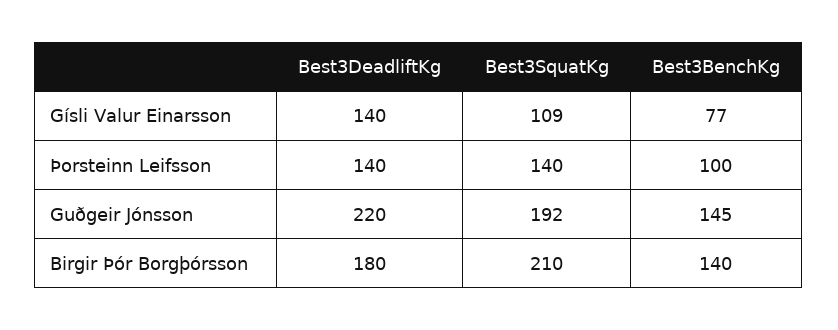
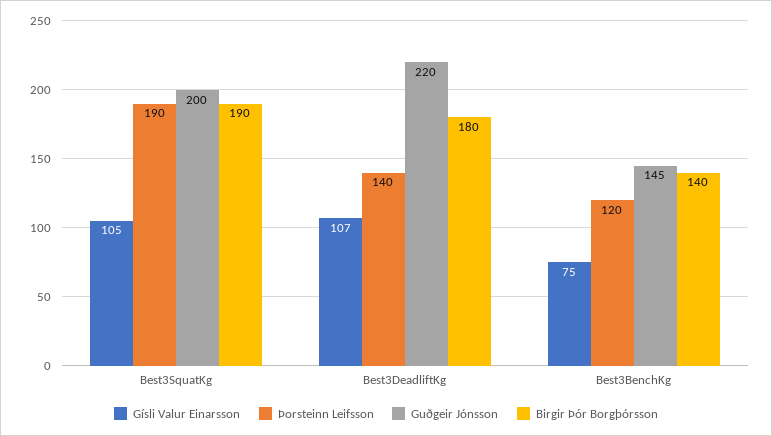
Gísli Valur Einarsson, Best3DeadliftKg: 140 -> 107
Gísli Valur Einarsson, Best3SquatKg: 109 -> 105
Gísli Valur Einarsson, Best3BenchKg: 77 -> 75
Þorsteinn Leifsson, Best3SquatKg: 140 -> 190
Þorsteinn Leifsson, Best3BenchKg: 100 -> 120
Guðgeir Jónsson, Best3SquatKg: 192 -> 200
Birgir Þór Borgþórsson, Best3SquatKg: 210 -> 190

